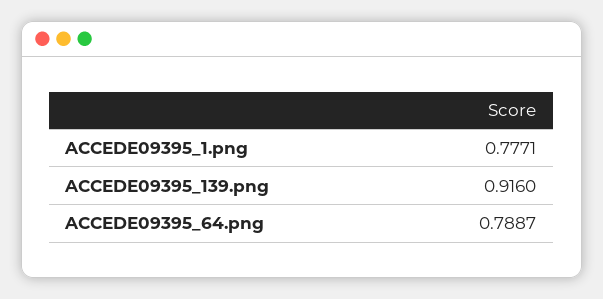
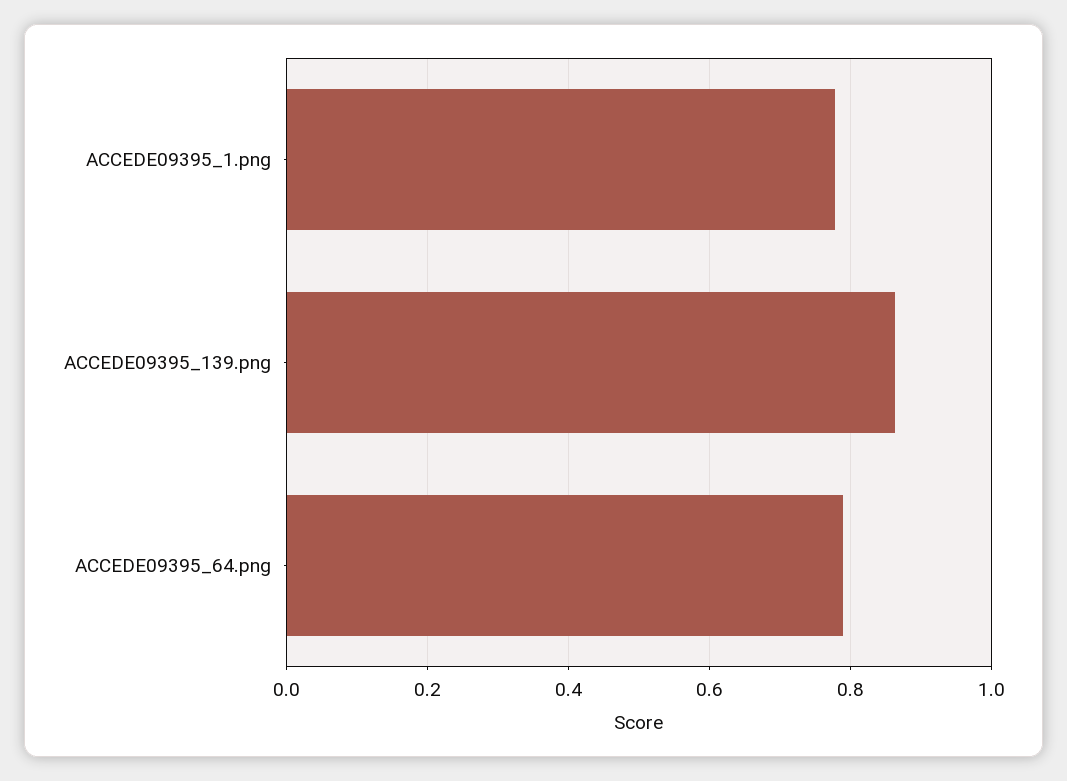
ACCEDE09395_139.png: 0.916 -> 0.86

